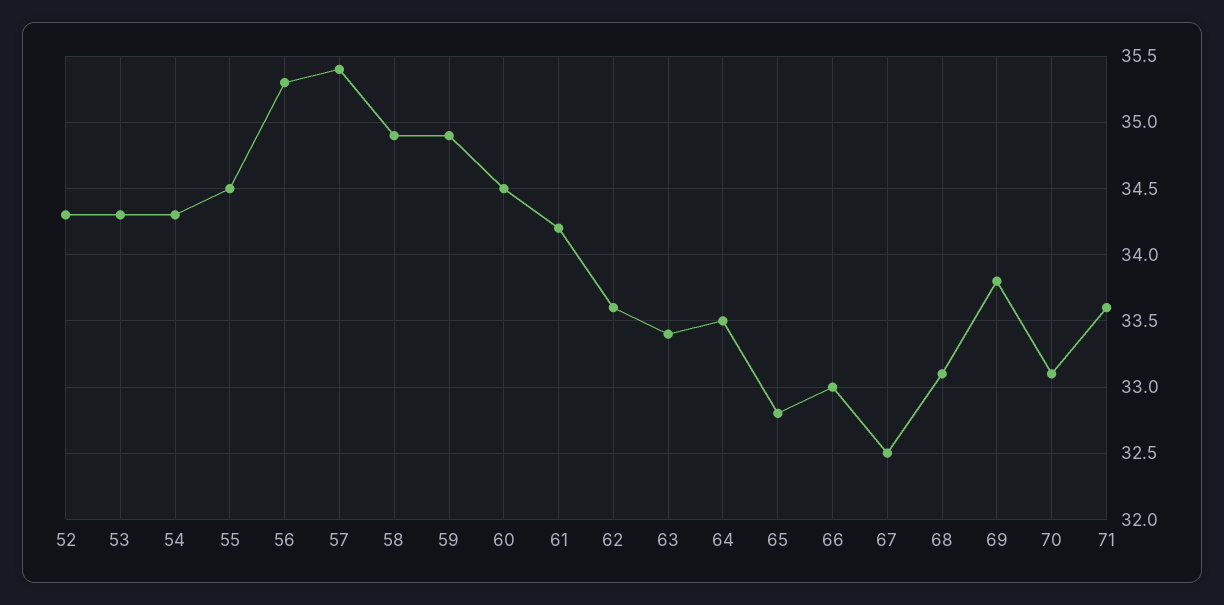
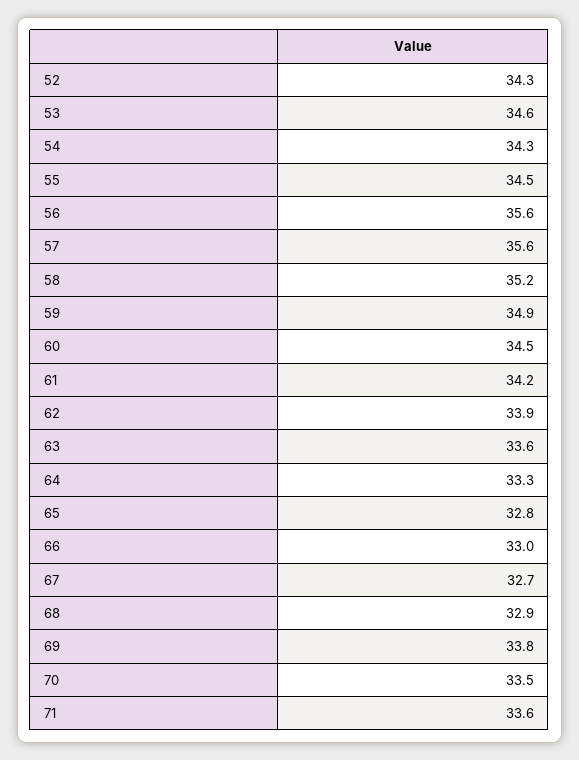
53: 34.3 -> 34.6
56: 35.3 -> 35.6
57: 35.4 -> 35.6
58: 34.9 -> 35.2
62: 33.6 -> 33.9
63: 33.4 -> 33.6
64: 33.5 -> 33.3
67: 32.5 -> 32.7
68: 33.1 -> 32.9
70: 33.1 -> 33.5

